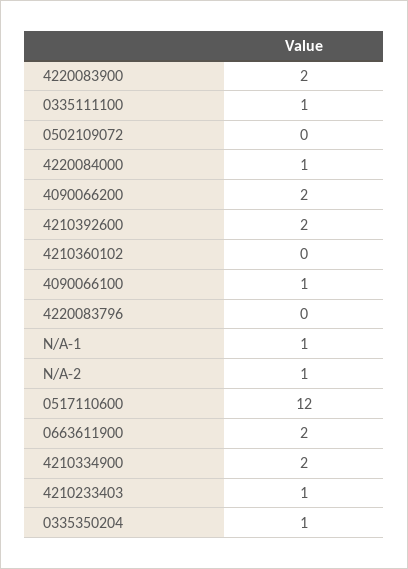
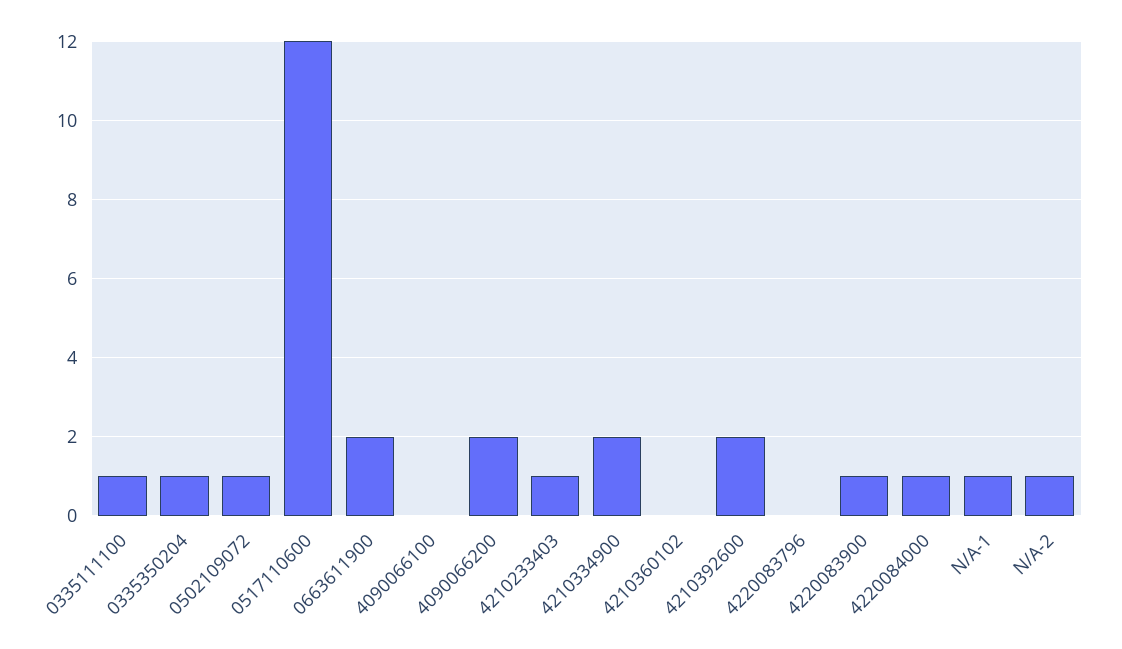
4220083900: 2 -> 1
0502109072: 0 -> 1
4090066100: 1 -> 0

